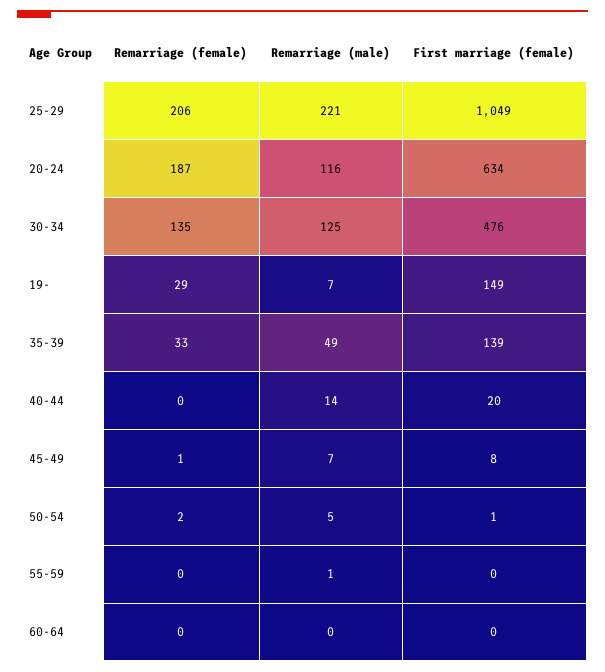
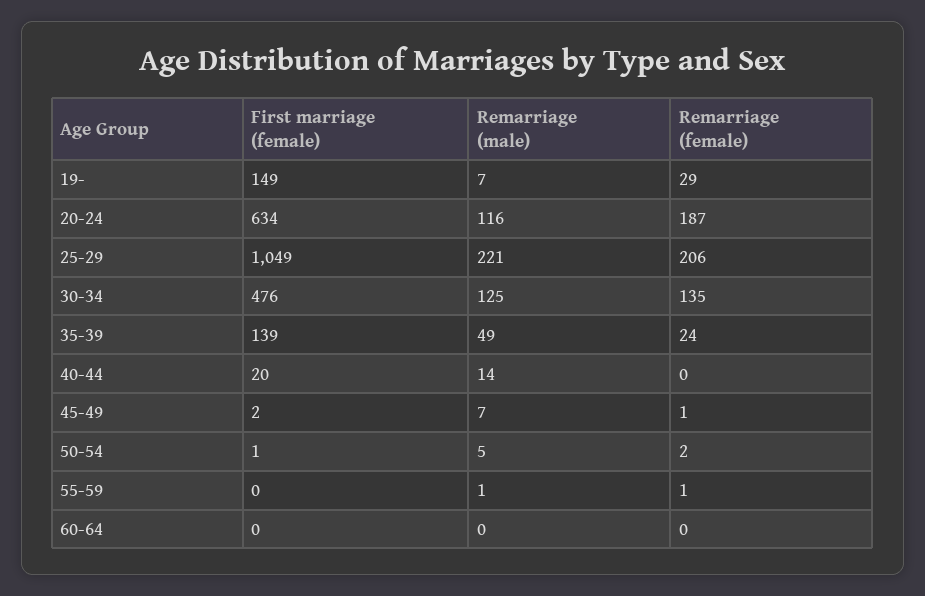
Remarriage (female), 35-39: 33 -> 24
First marriage (female), 45-49: 8 -> 2
Remarriage (female), 55-59: 0 -> 1

